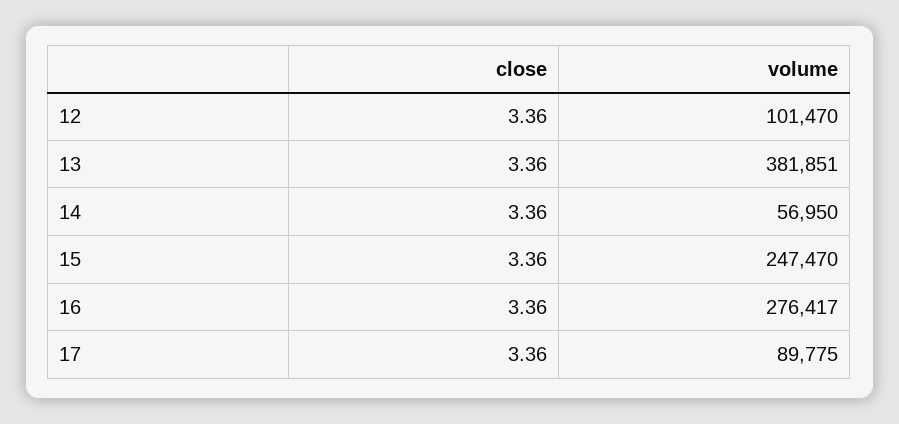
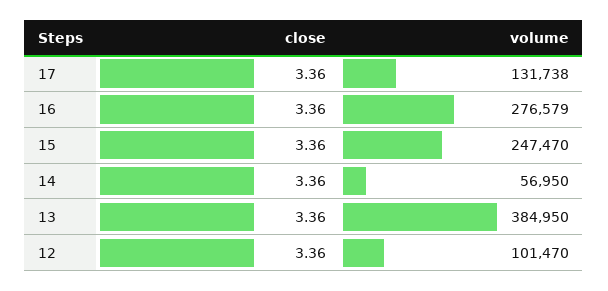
volume, 13: 381851 -> 384950
volume, 16: 276417 -> 276579
volume, 17: 89775 -> 131738

